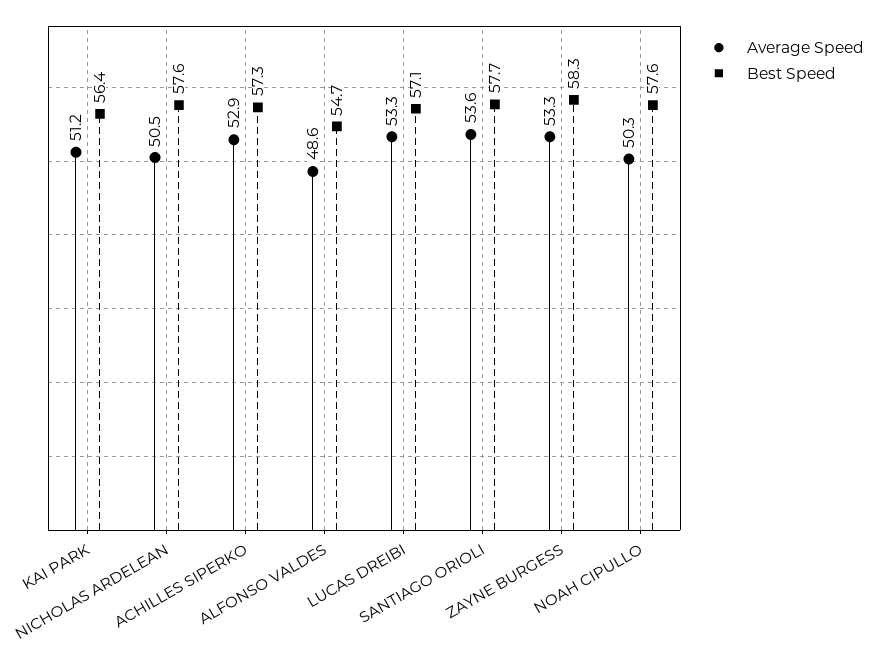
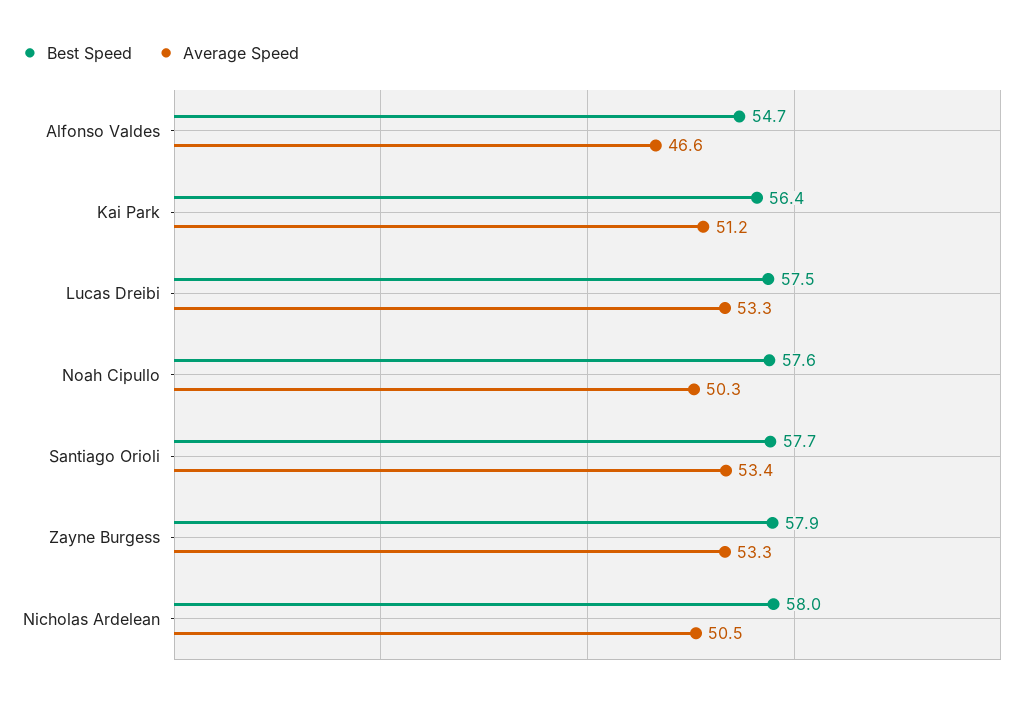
Best Speed, NICHOLAS ARDELEAN: 57.6 -> 58
Average Speed, ACHILLES SIPERKO: 52.9 -> none
Best Speed, ACHILLES SIPERKO: 57.3 -> none
Average Speed, ALFONSO VALDES: 48.6 -> 46.6
Best Speed, LUCAS DREIBI: 57.1 -> 57.5
Average Speed, SANTIAGO ORIOLI: 53.6 -> 53.4
Best Speed, ZAYNE BURGESS: 58.3 -> 57.9

